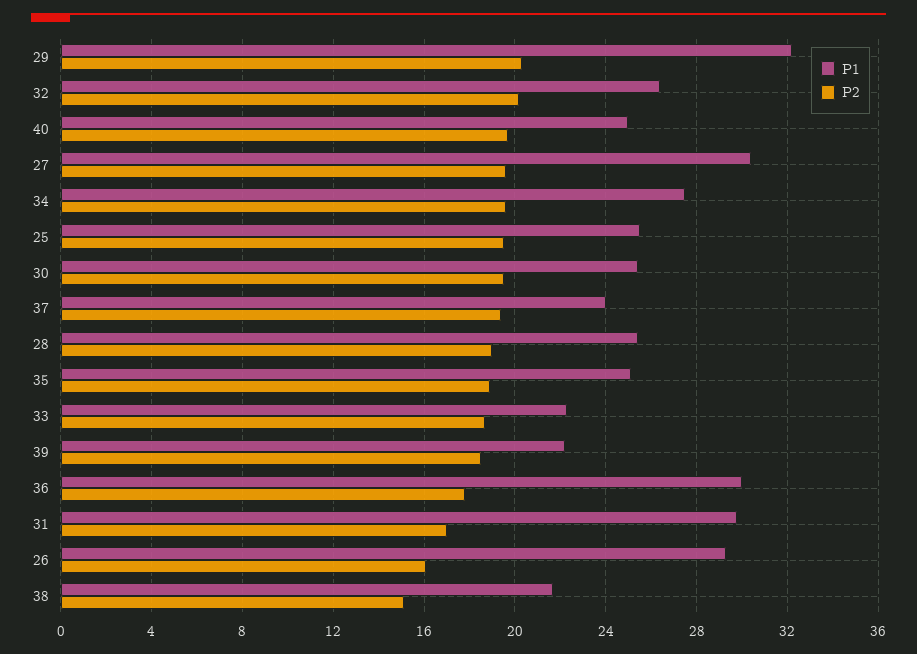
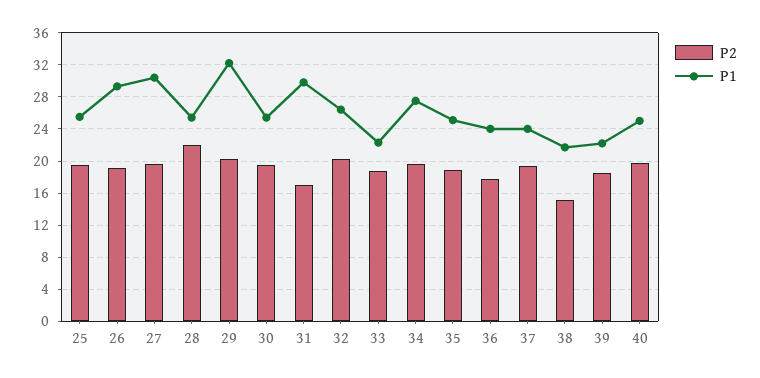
P2, 28: 19 -> 22
P1, 36: 30 -> 24
P2, 26: 16 -> 19

